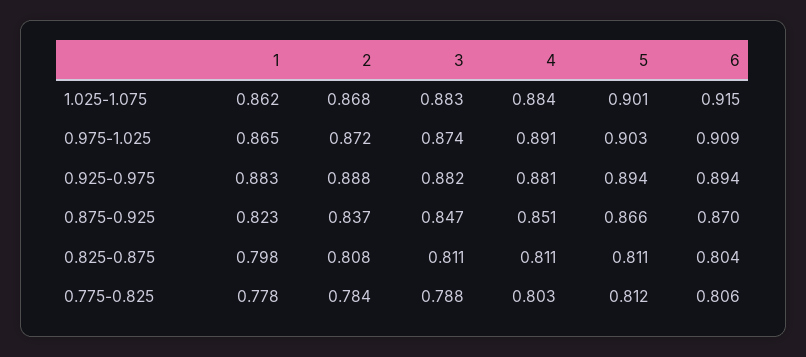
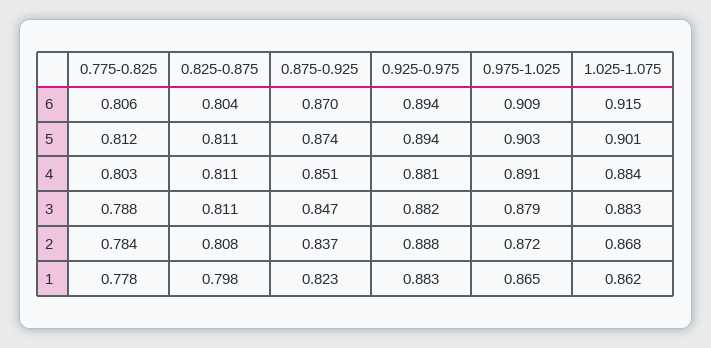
3, 0.975-1.025: 0.874 -> 0.879
5, 0.875-0.925: 0.866 -> 0.874

